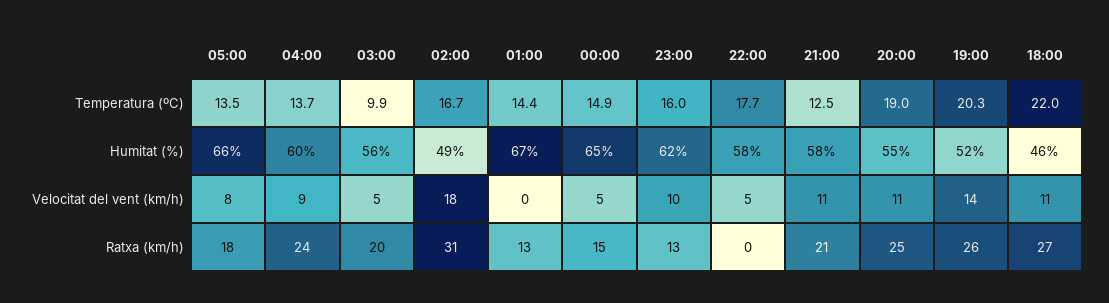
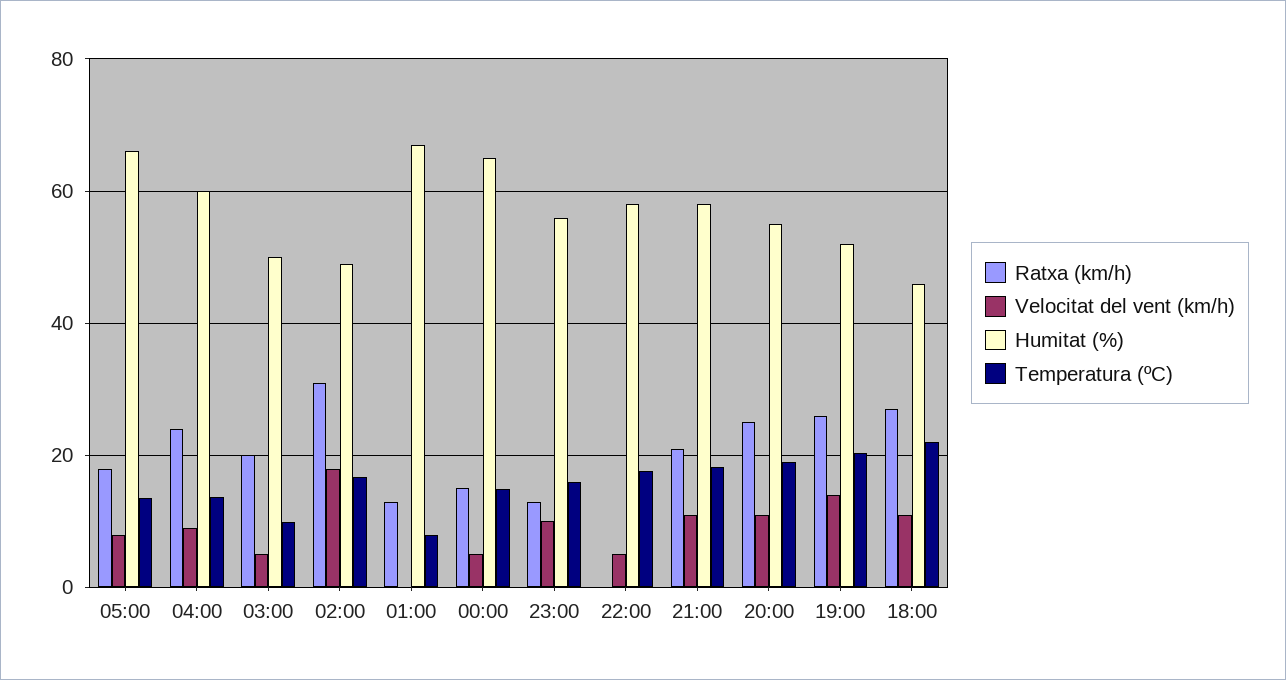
Temperatura (ºC), 01:00: 14.4 -> 8
Temperatura (ºC), 21:00: 12.5 -> 18
Humitat (%), 03:00: 56 -> 50
Humitat (%), 23:00: 62 -> 56

